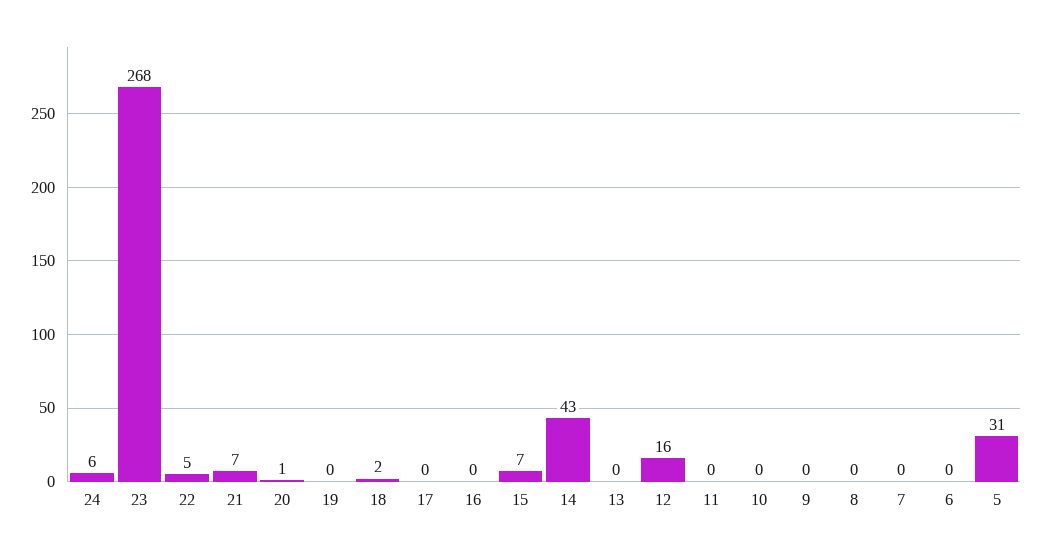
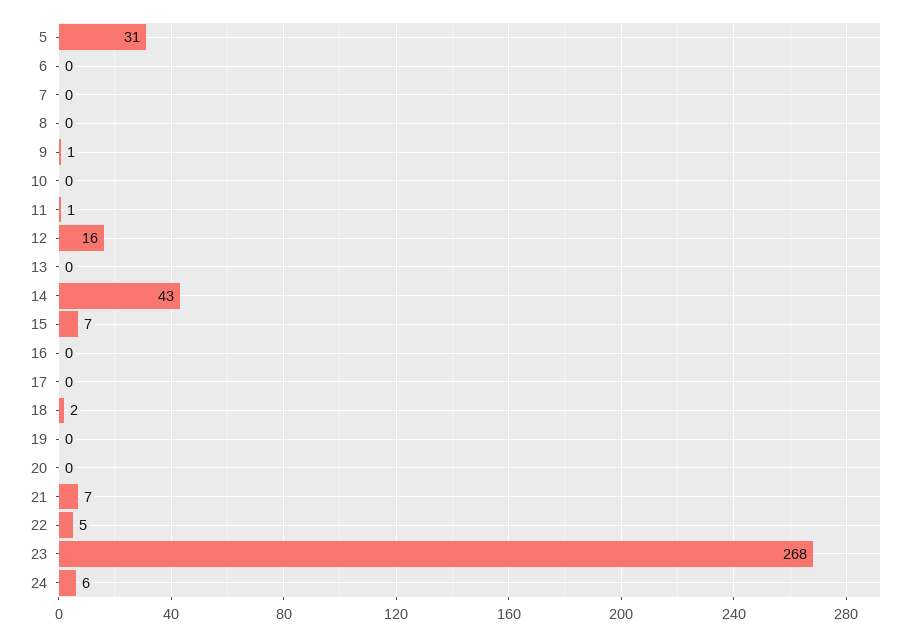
20: 1 -> 0
11: 0 -> 1
9: 0 -> 1

